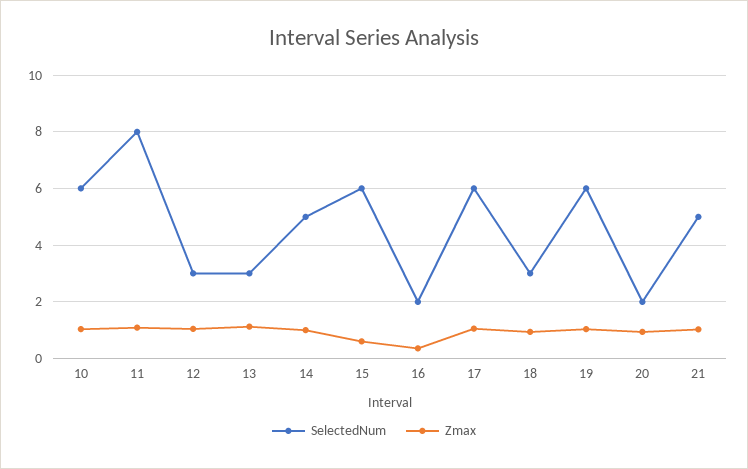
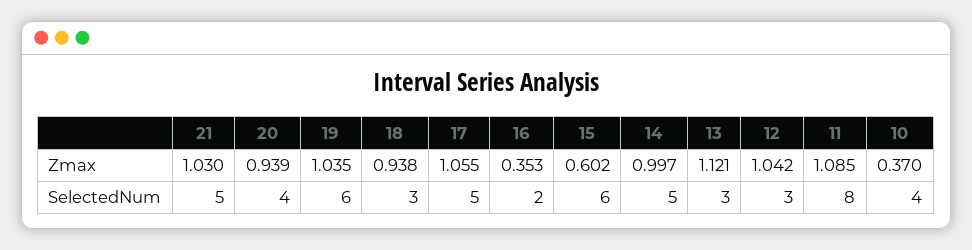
SelectedNum, 10: 6 -> 4
Zmax, 10: 1 -> 0.37
SelectedNum, 17: 6 -> 5
SelectedNum, 20: 2 -> 4

